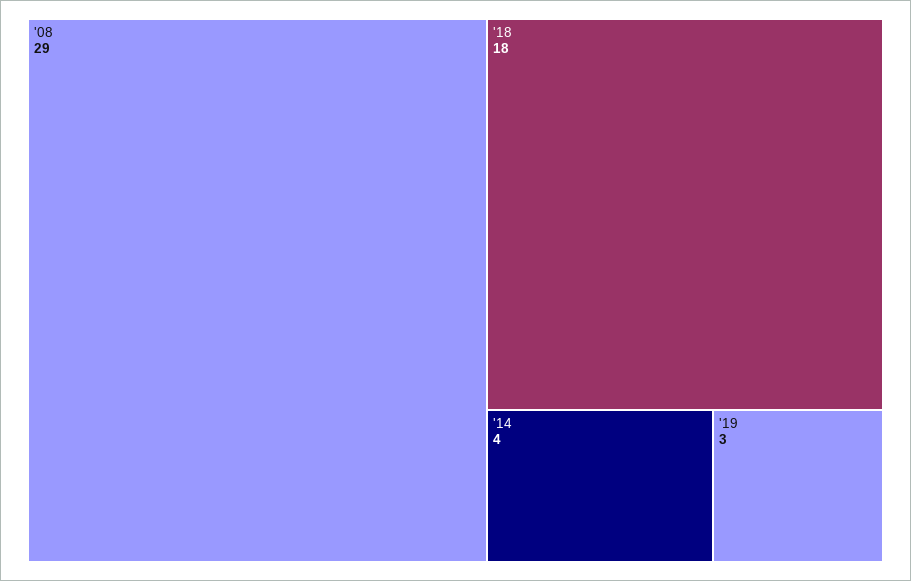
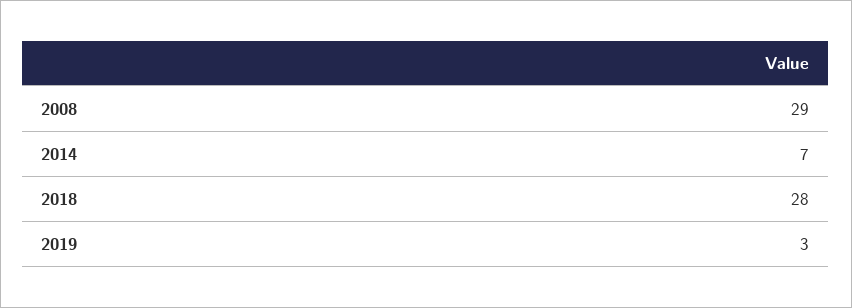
'18: 18 -> 28
'14: 4 -> 7

